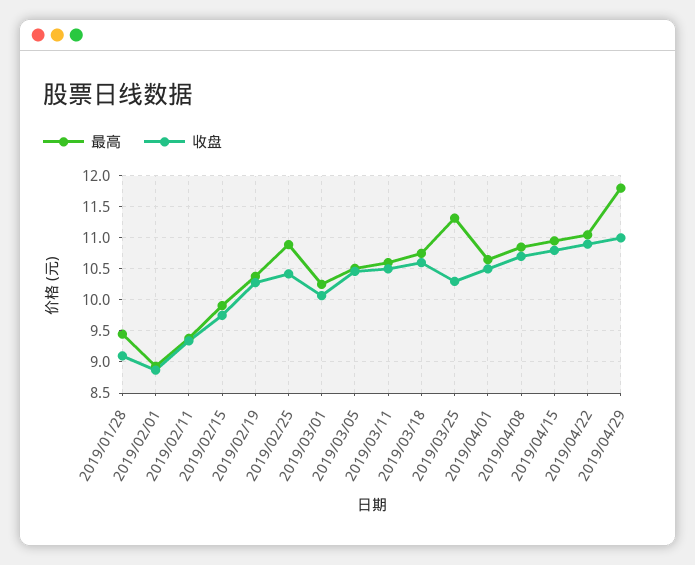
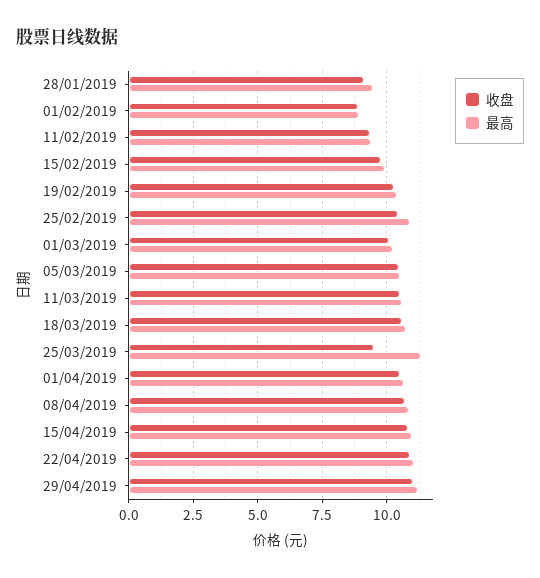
收盘, 2019/03/25: 10.3 -> 9.5
最高, 2019/04/29: 11.8 -> 11.25

